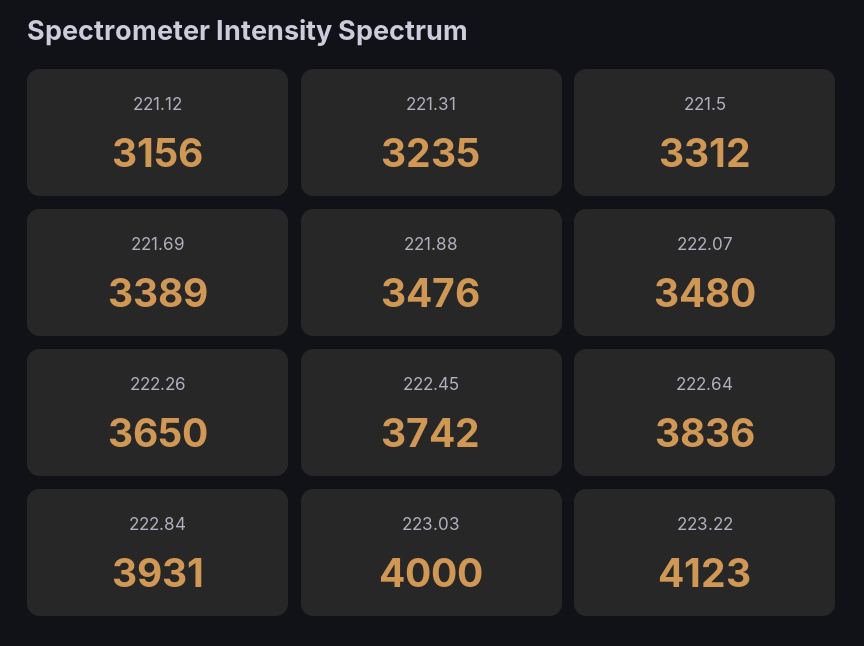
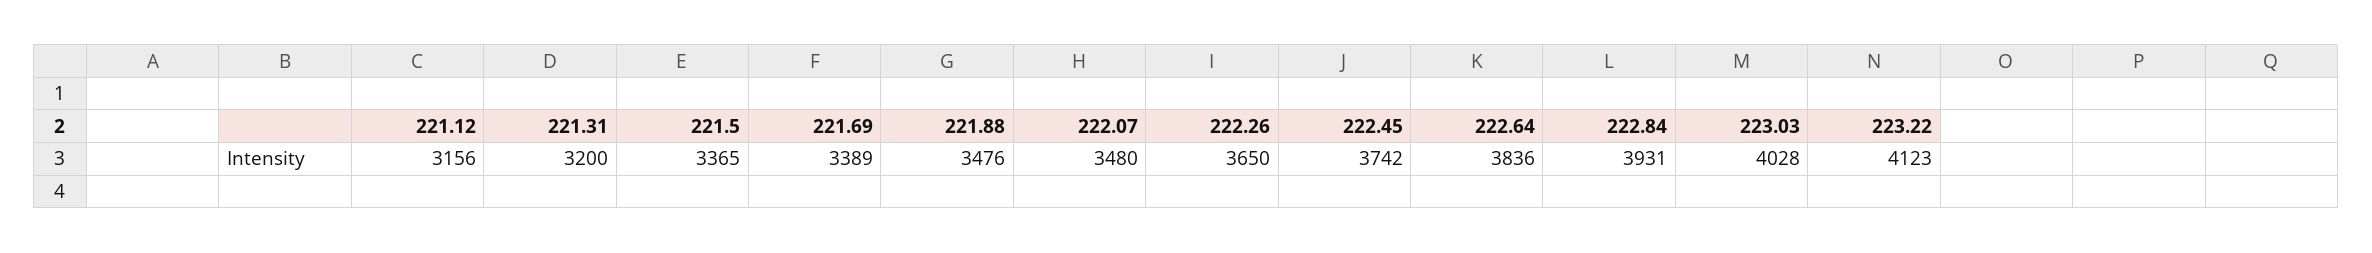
221.31: 3235 -> 3200
221.5: 3312 -> 3365
223.03: 4000 -> 4028

